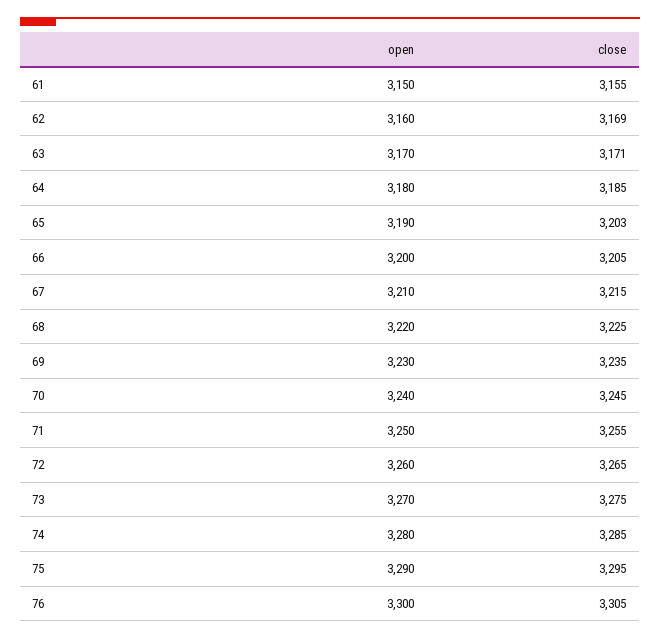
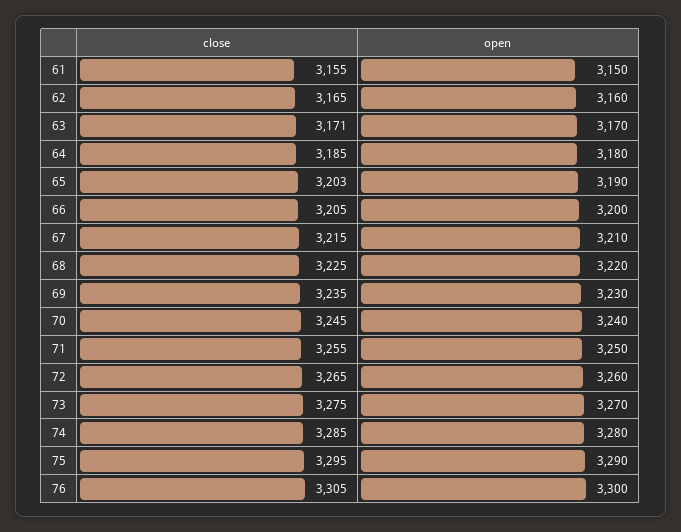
close, 62: 3169 -> 3165

